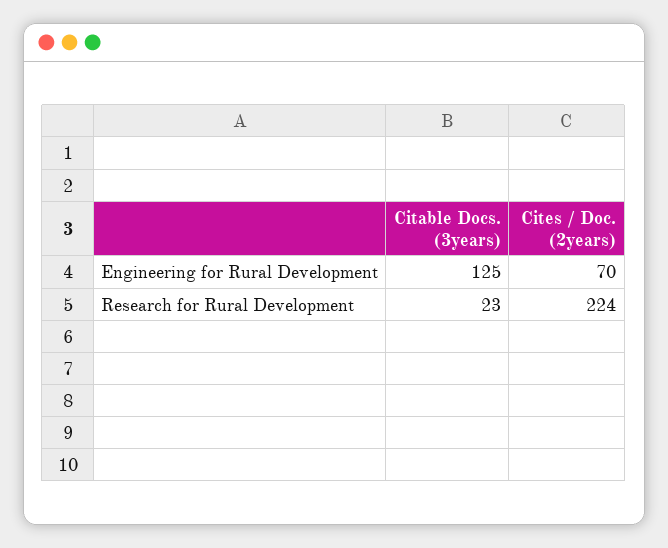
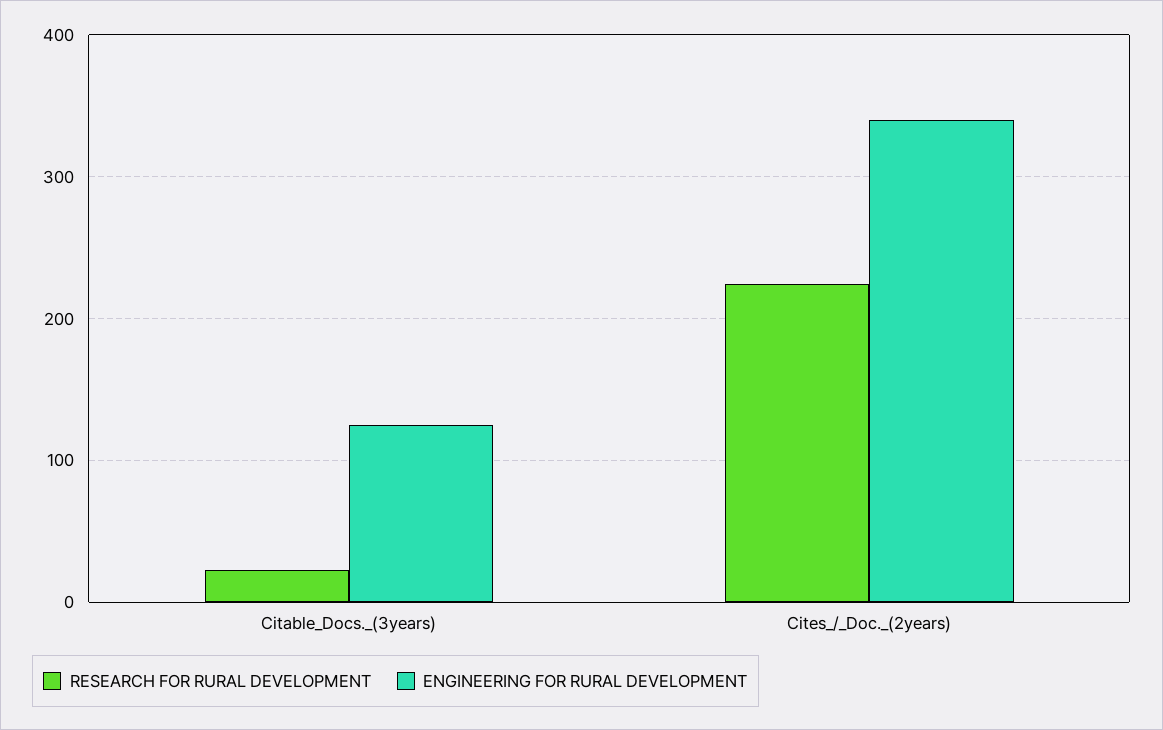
Engineering for Rural Development, Cites / Doc. (2years): 70 -> 340

